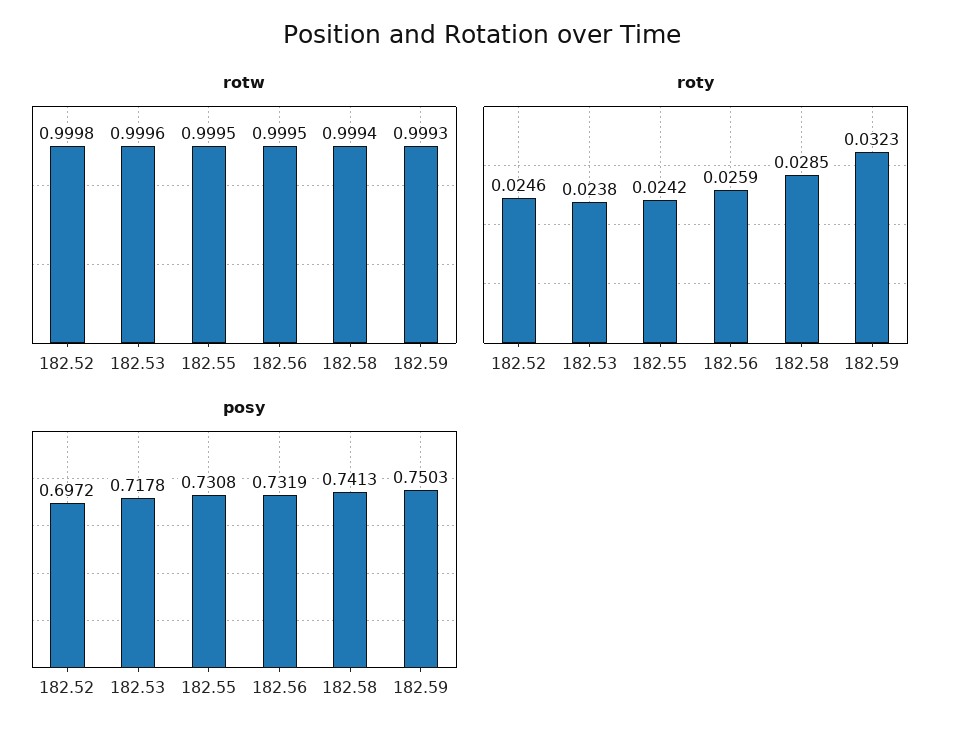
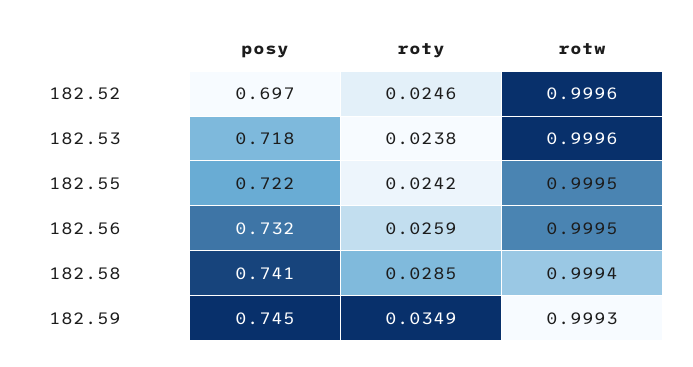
rotw, 182.52: 0.9998 -> 0.9996
roty, 182.59: 0.0323 -> 0.0349
posy, 182.55: 0.7308 -> 0.722
posy, 182.59: 0.7503 -> 0.745

